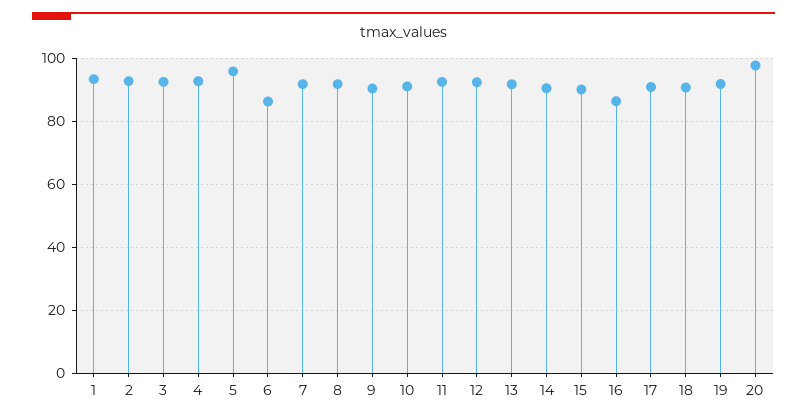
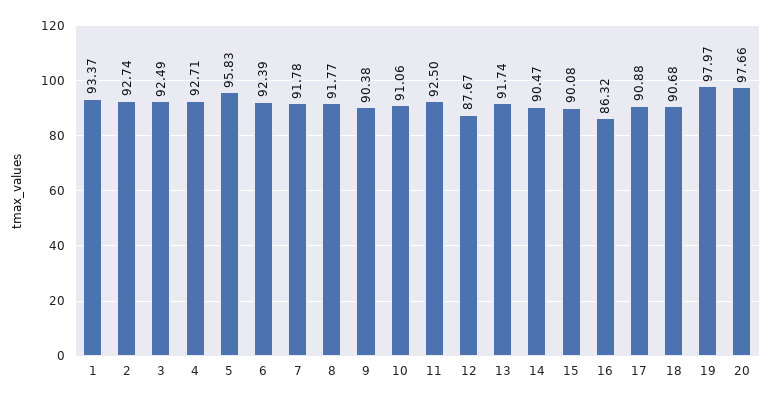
6: 86 -> 92.39
12: 92 -> 87.67
19: 92 -> 97.97

